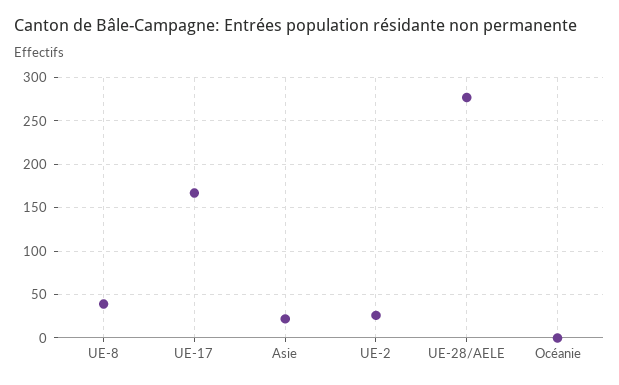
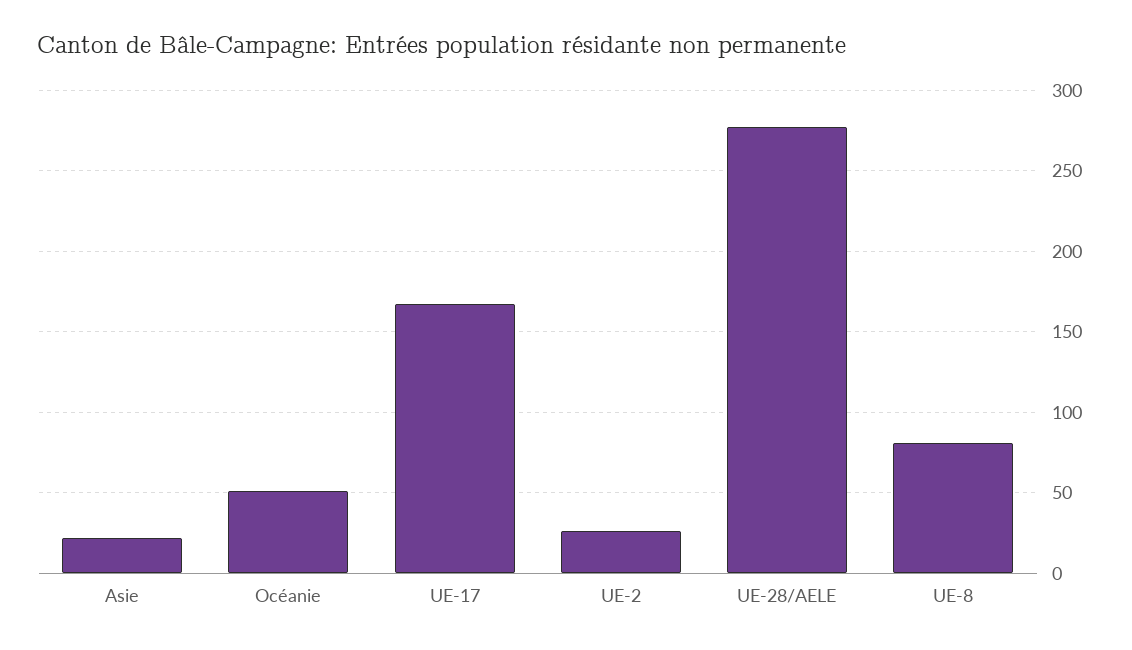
UE-8: 40 -> 80
Océanie: 0 -> 50

